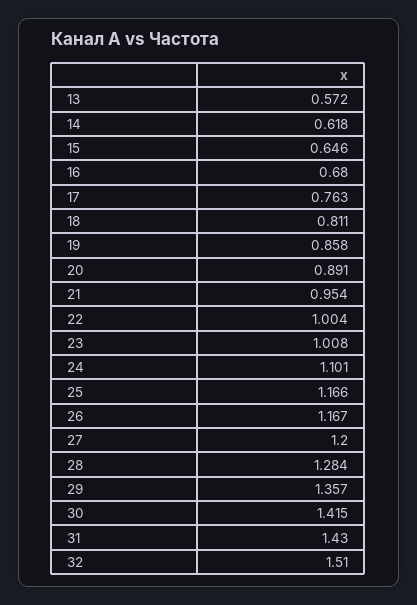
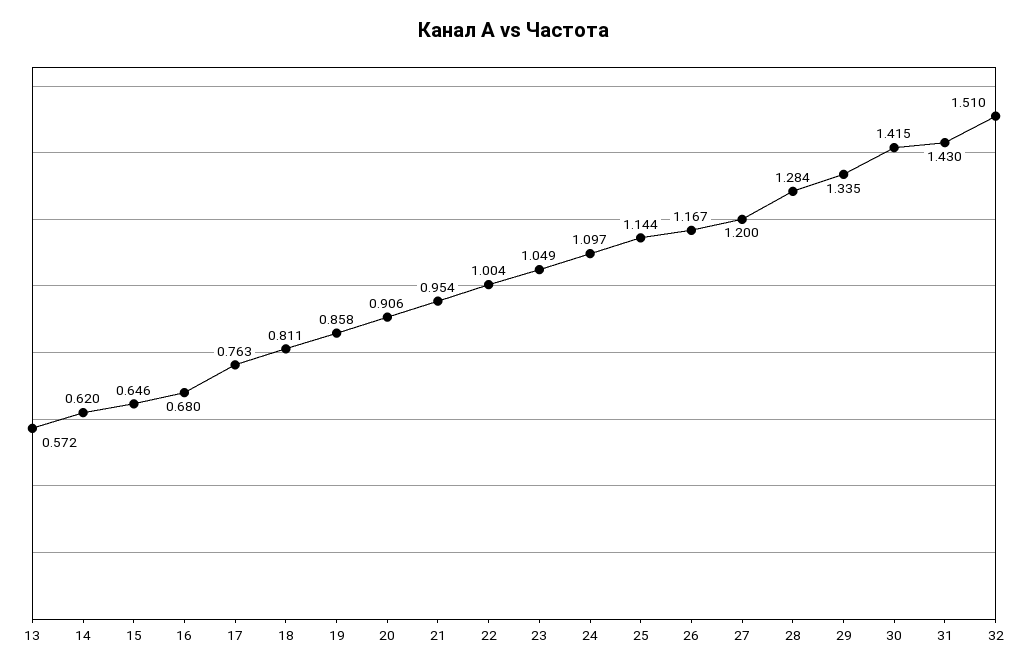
14: 0.618 -> 0.62
20: 0.891 -> 0.906
23: 1.008 -> 1.049
24: 1.101 -> 1.097
25: 1.166 -> 1.144
29: 1.357 -> 1.335

